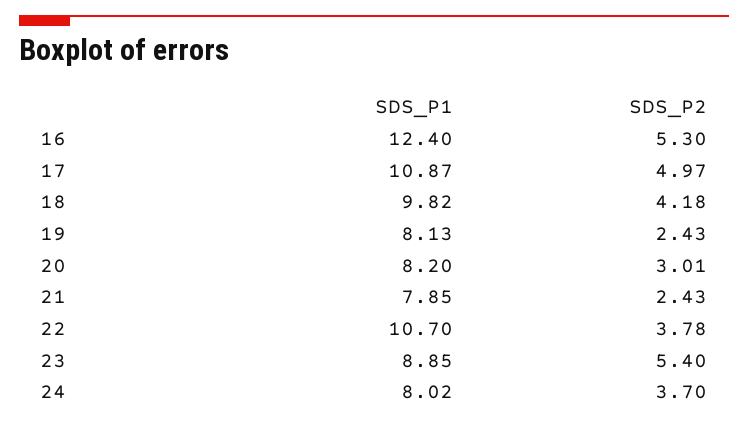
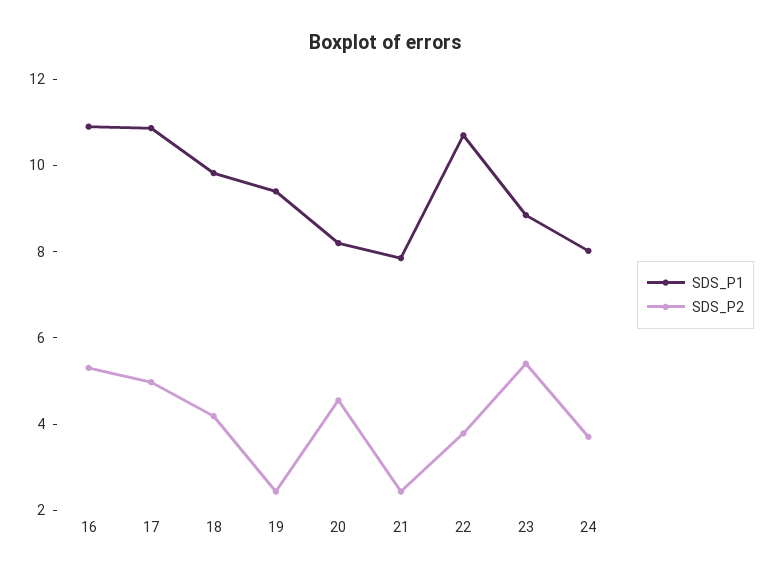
SDS_P1, 16: 12.4 -> 11
SDS_P1, 19: 8.13 -> 9.5
SDS_P2, 20: 3.01 -> 4.5

